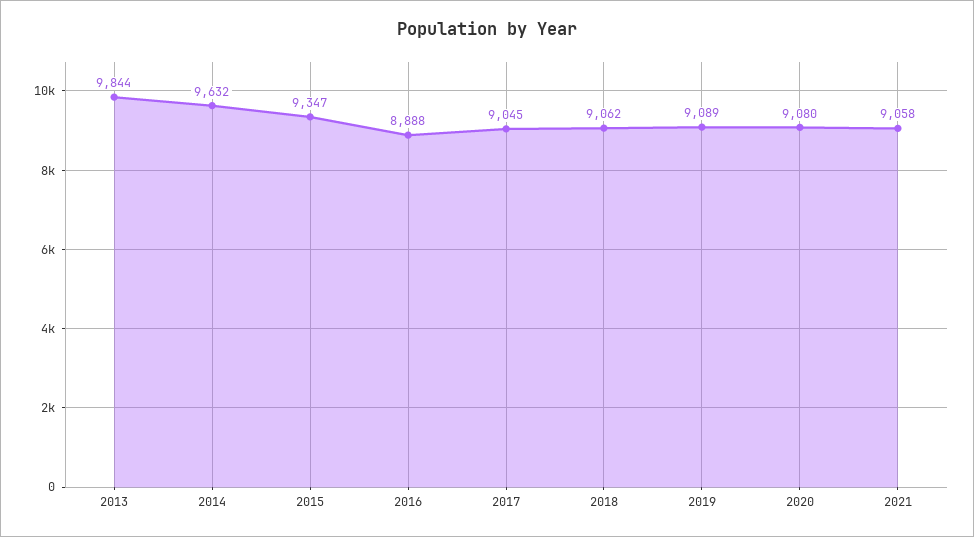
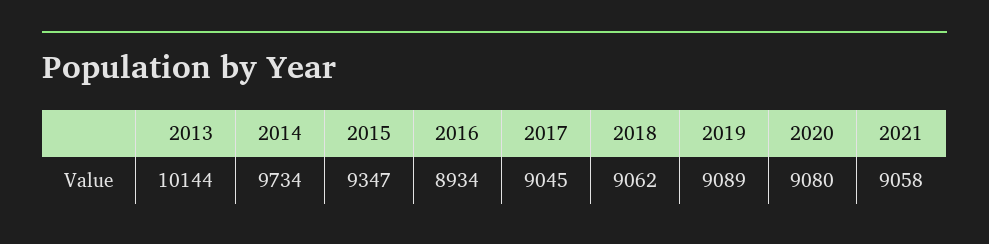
2013: 9844 -> 10144
2014: 9632 -> 9734
2016: 8888 -> 8934

